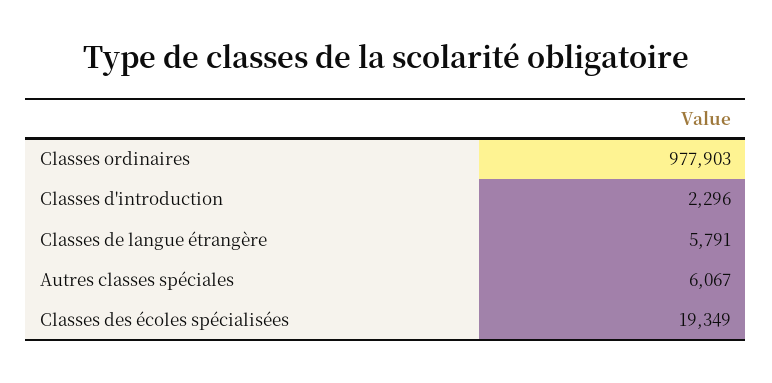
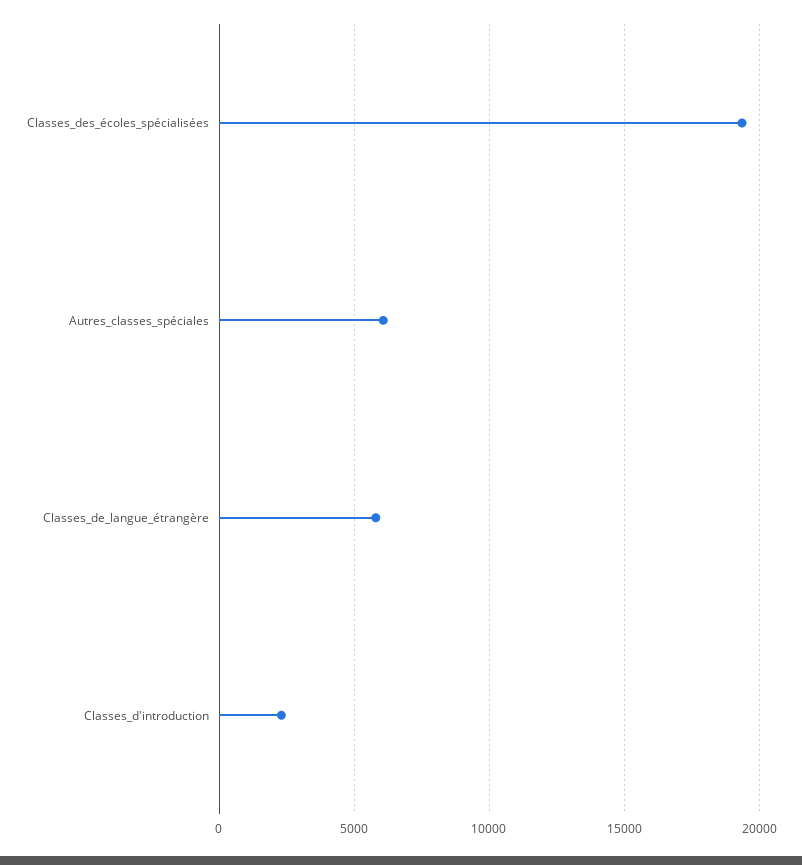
Classes ordinaires: 977903 -> none

